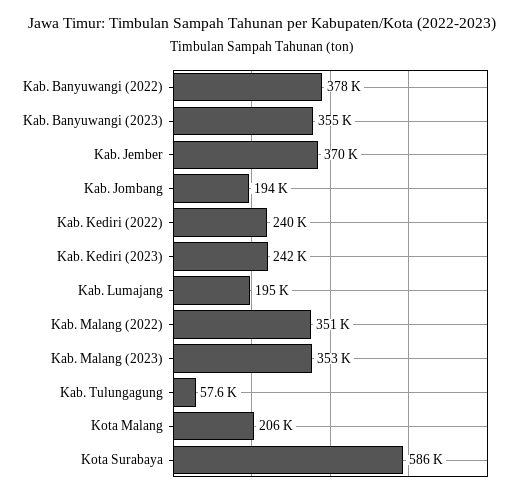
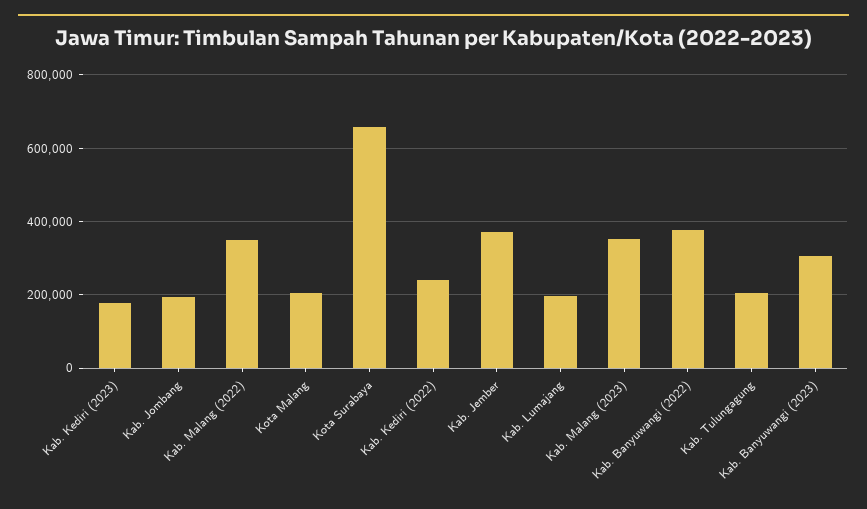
Kab. Banyuwangi (2023): 355000 -> 300000
Kab. Kediri (2023): 242000 -> 180000
Kab. Tulungagung: 57600 -> 200000
Kota Surabaya: 586000 -> 660000

